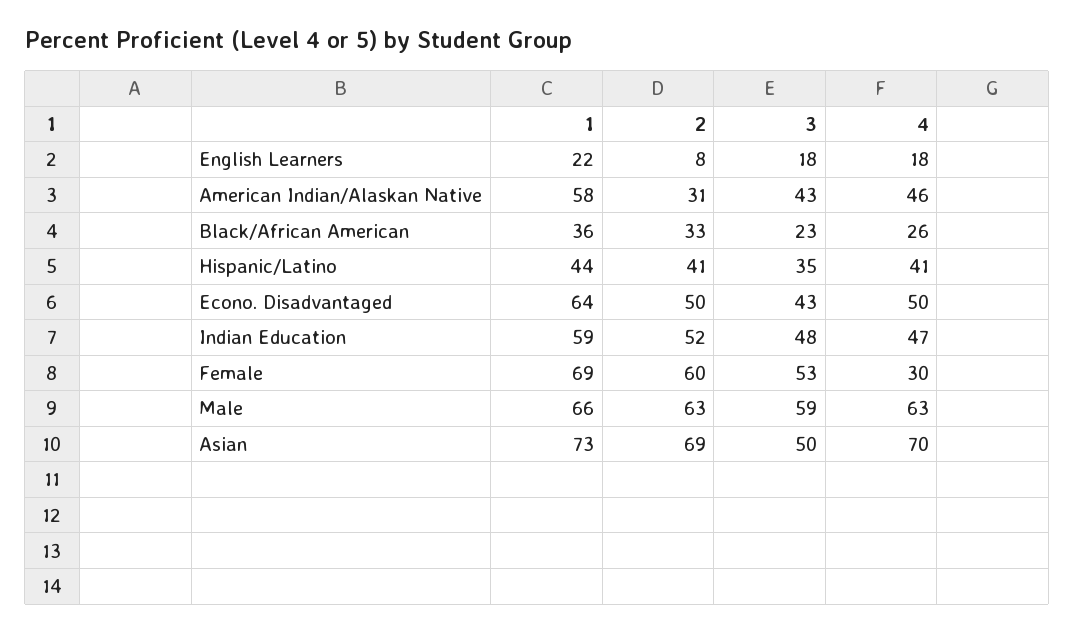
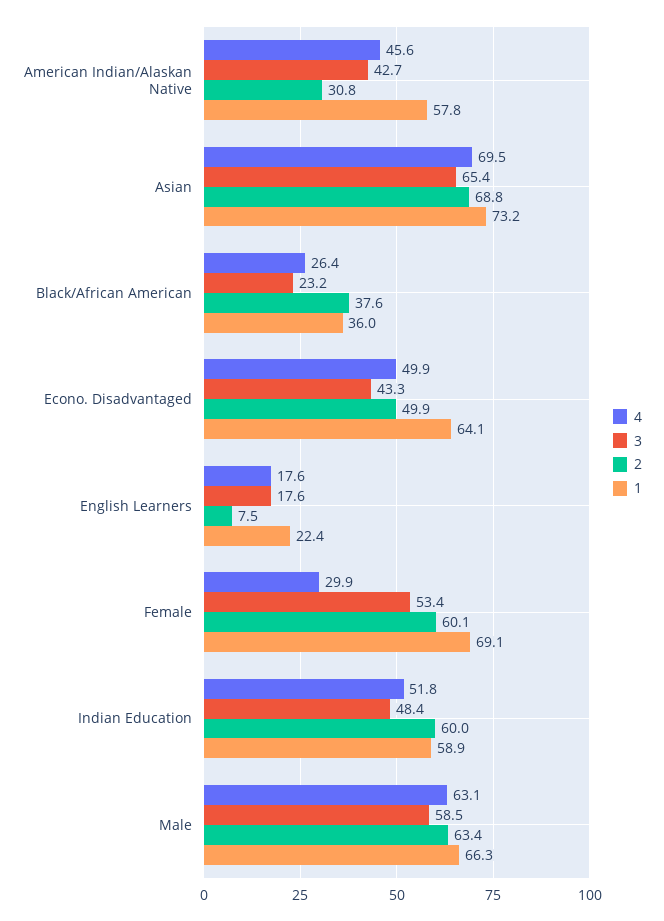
2, Black/African American: 33 -> 37.6
1, Hispanic/Latino: 44 -> none
2, Hispanic/Latino: 41 -> none
3, Hispanic/Latino: 35 -> none
4, Hispanic/Latino: 41 -> none
2, Indian Education: 52 -> 60
4, Indian Education: 47 -> 51.8
3, Asian: 50 -> 65.4

